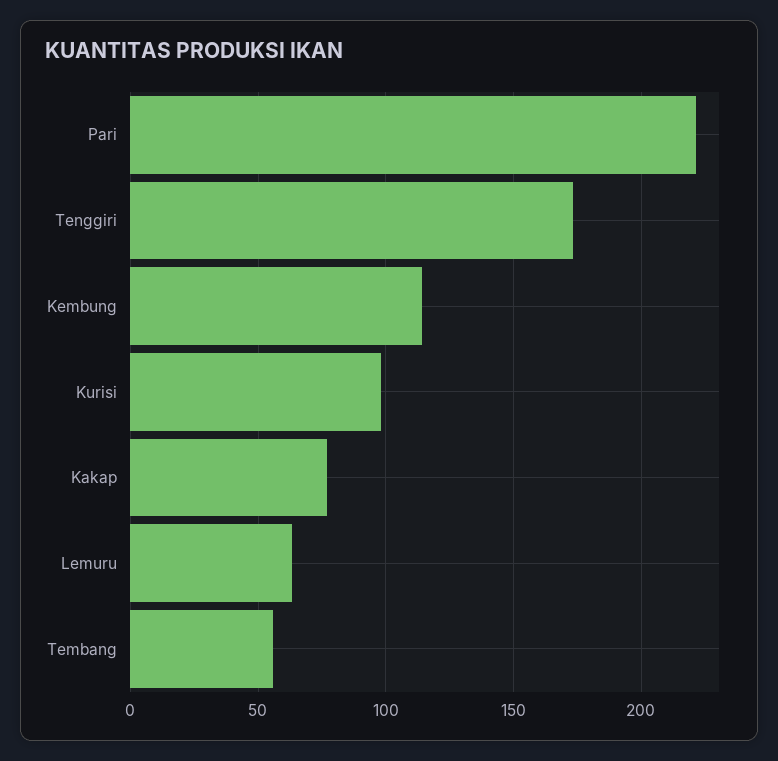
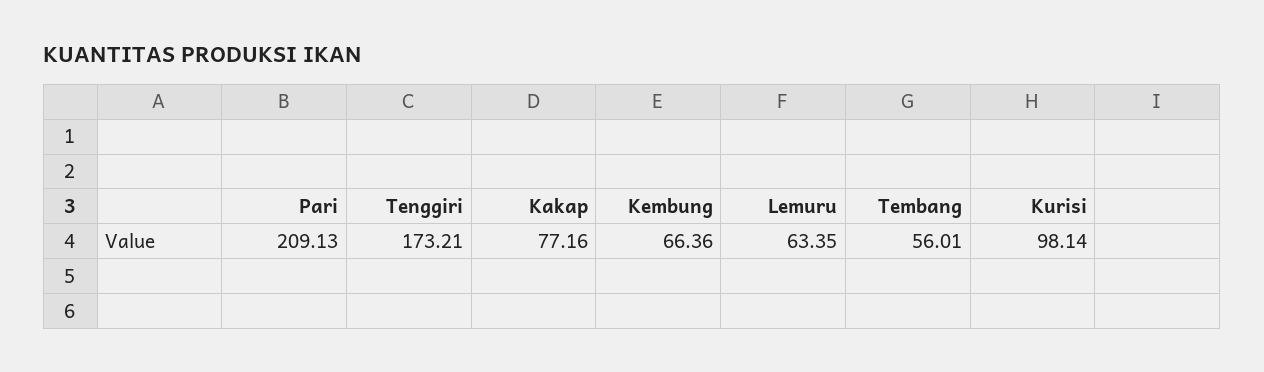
Pari: 220 -> 209.13
Kembung: 115 -> 66.36

